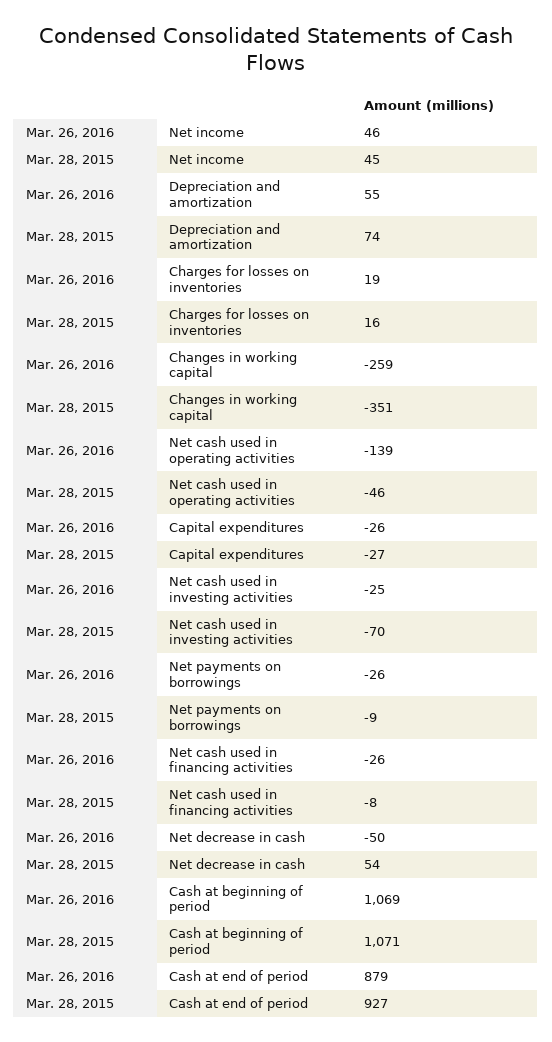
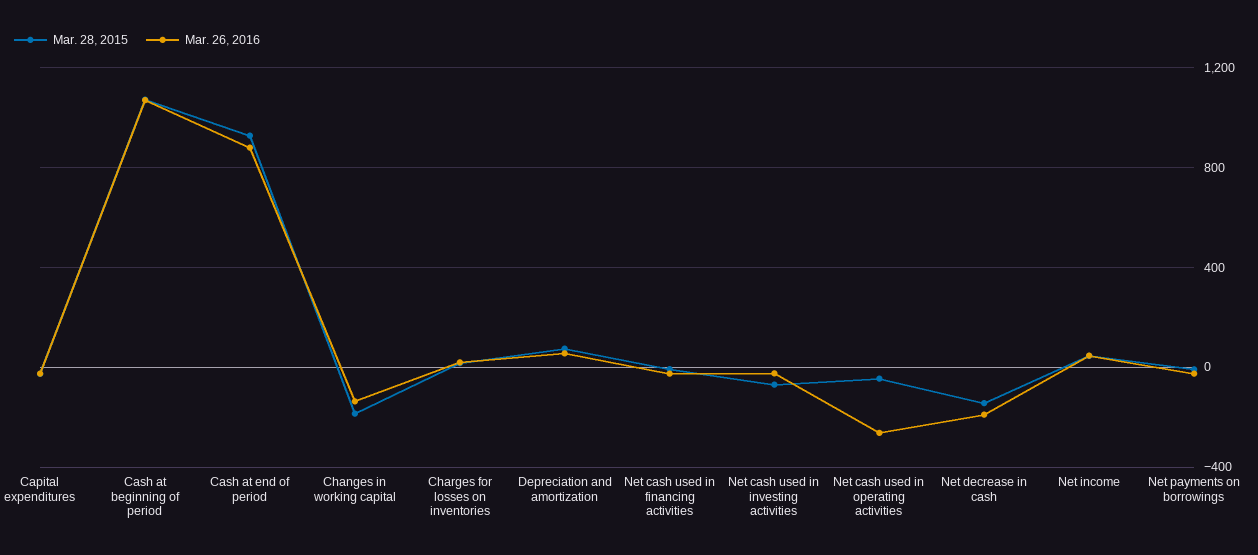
Mar. 26, 2016, Changes in working capital: -259 -> -150
Mar. 28, 2015, Changes in working capital: -351 -> -200
Mar. 26, 2016, Net cash used in operating activities: -139 -> -250
Mar. 26, 2016, Net decrease in cash: -50 -> -200
Mar. 28, 2015, Net decrease in cash: 54 -> -150

